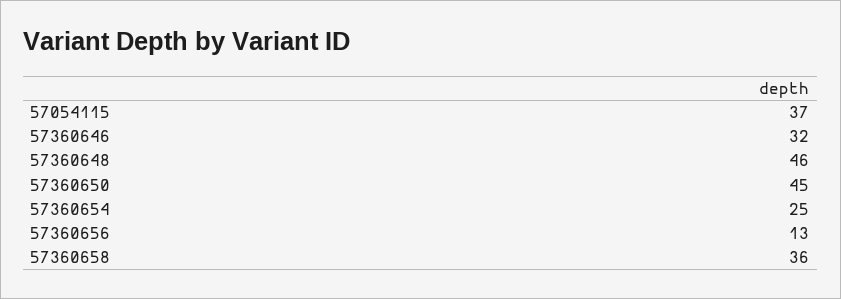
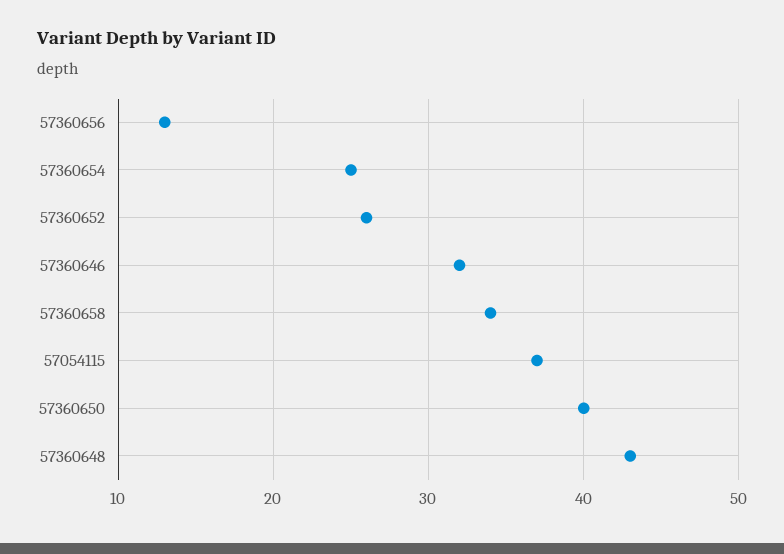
57360648: 46 -> 43
57360650: 45 -> 40
57360658: 36 -> 34
57360652: none -> 26

